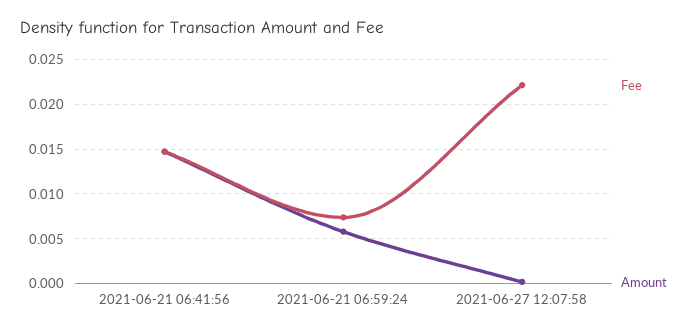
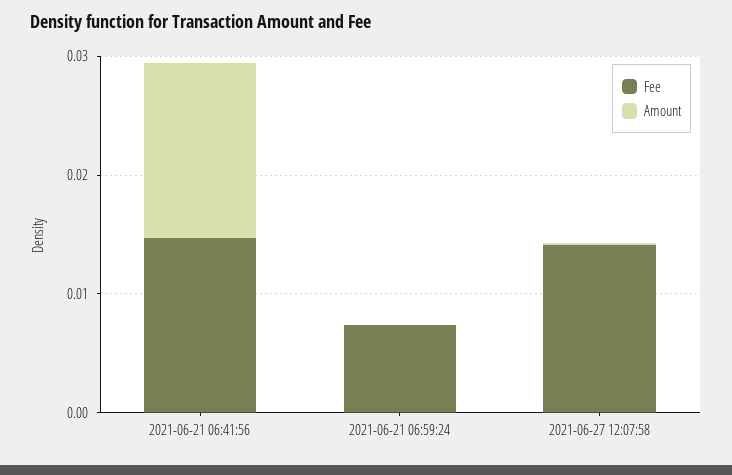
Amount, 2021-06-21 06:59:24: 0.006 -> 0
Fee, 2021-06-27 12:07:58: 0.022 -> 0.014

